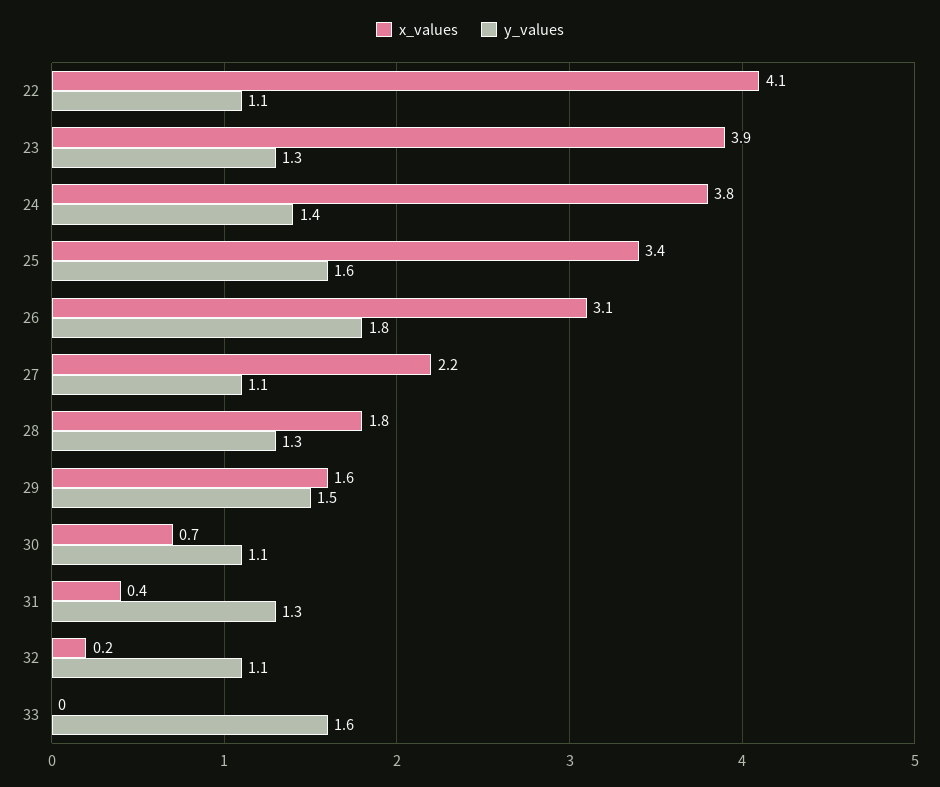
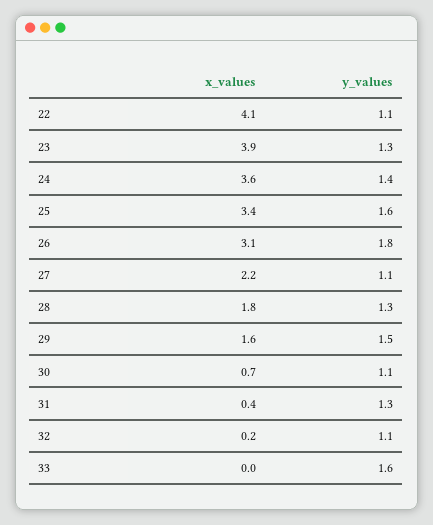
x_values, 24: 3.8 -> 3.6

